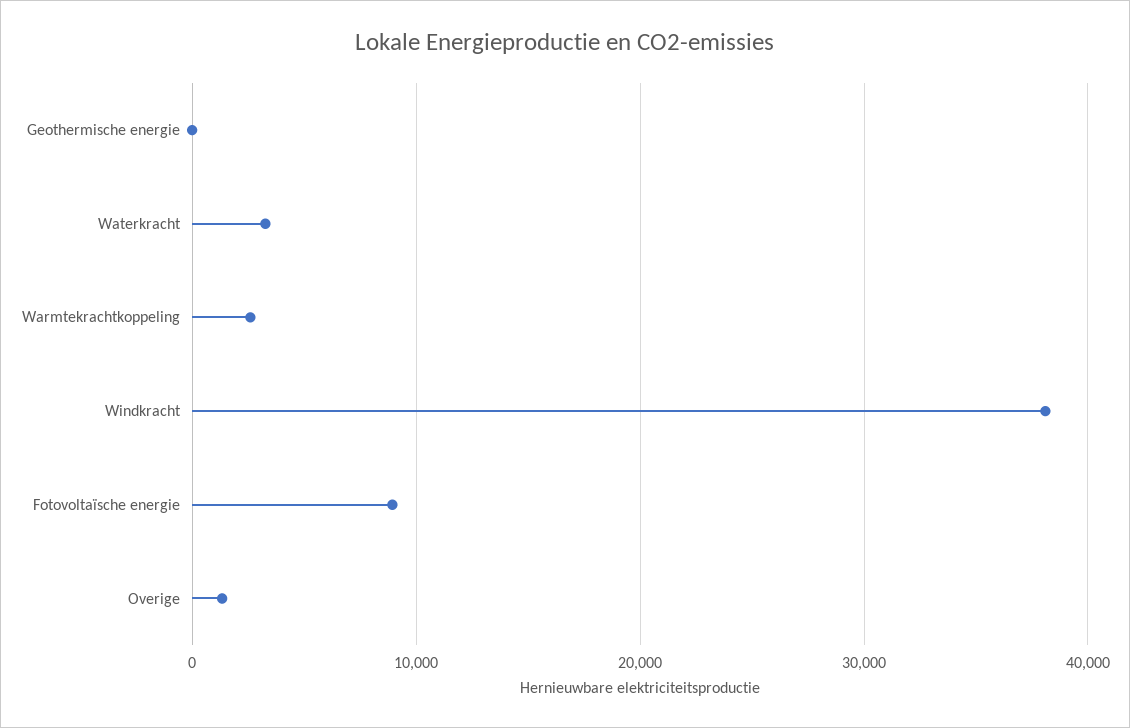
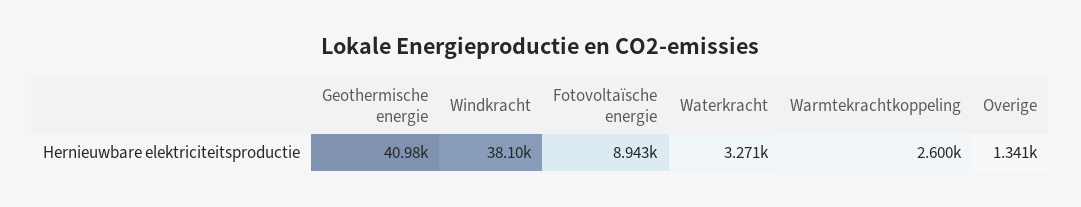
Geothermische energie: 0 -> 40980

